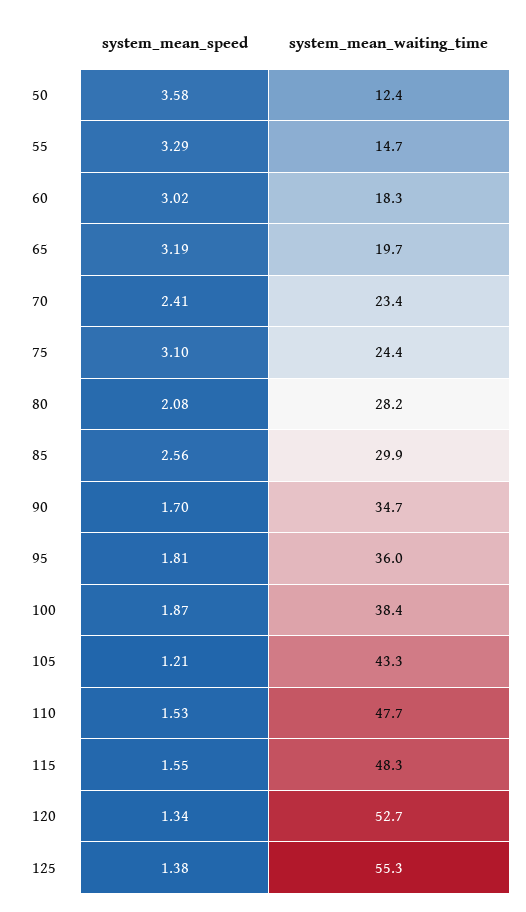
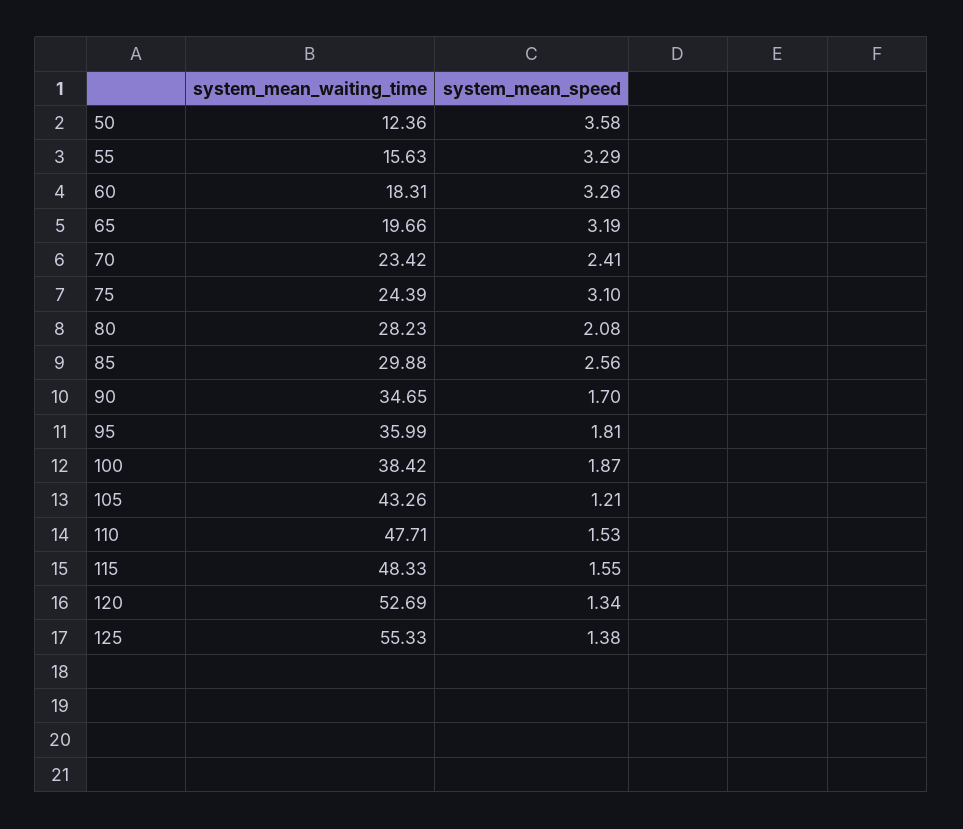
system_mean_waiting_time, 55: 14.7 -> 15.63
system_mean_speed, 60: 3.02 -> 3.26

